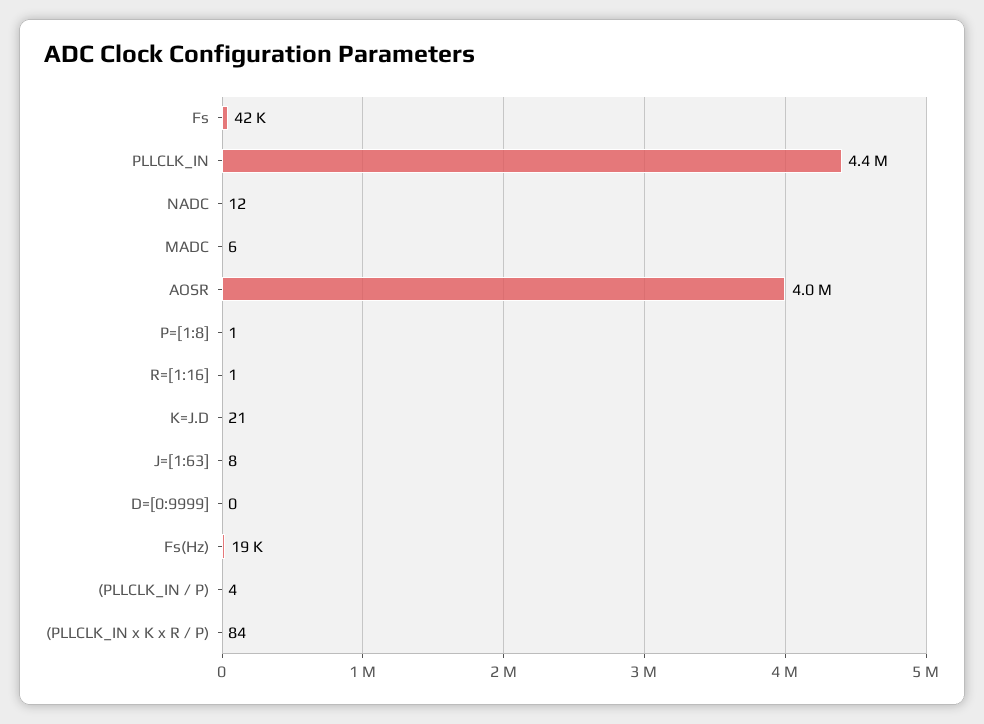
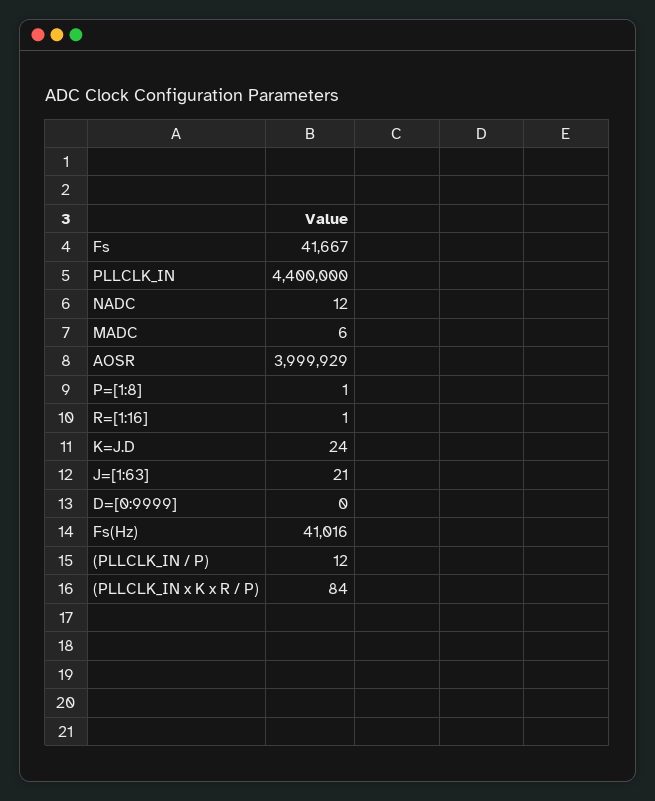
K=J.D: 21 -> 24
J=[1:63]: 8 -> 21
Fs(Hz): 19000 -> 41016
(PLLCLK_IN / P): 4 -> 12

